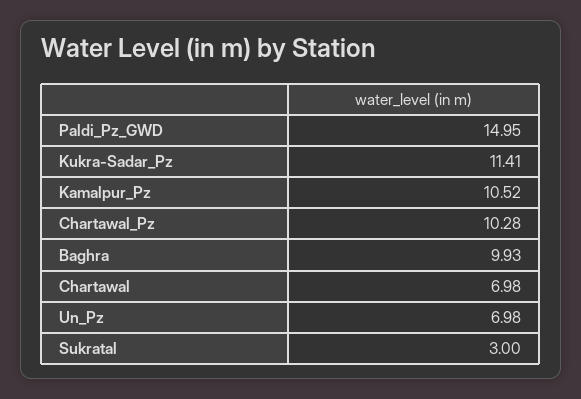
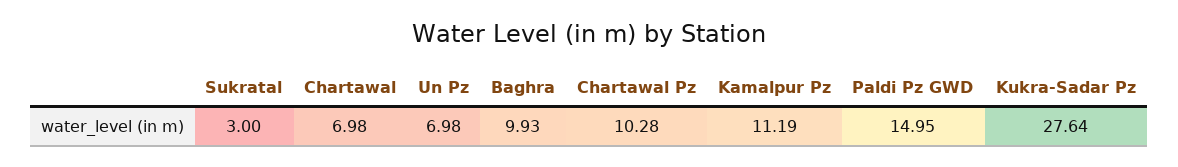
Kukra-Sadar_Pz: 11.41 -> 27.64
Kamalpur_Pz: 10.52 -> 11.19

